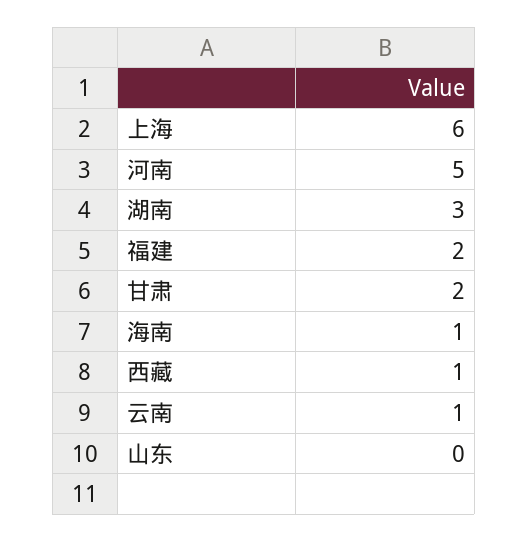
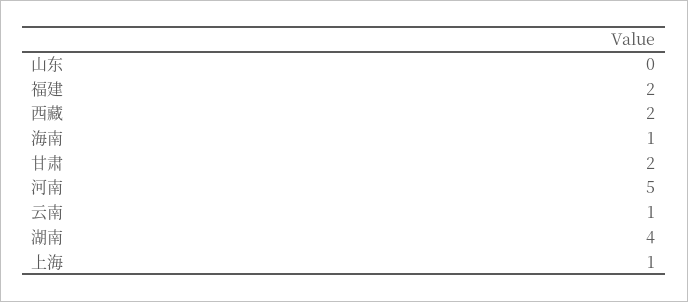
上海: 6 -> 1
湖南: 3 -> 4
西藏: 1 -> 2

